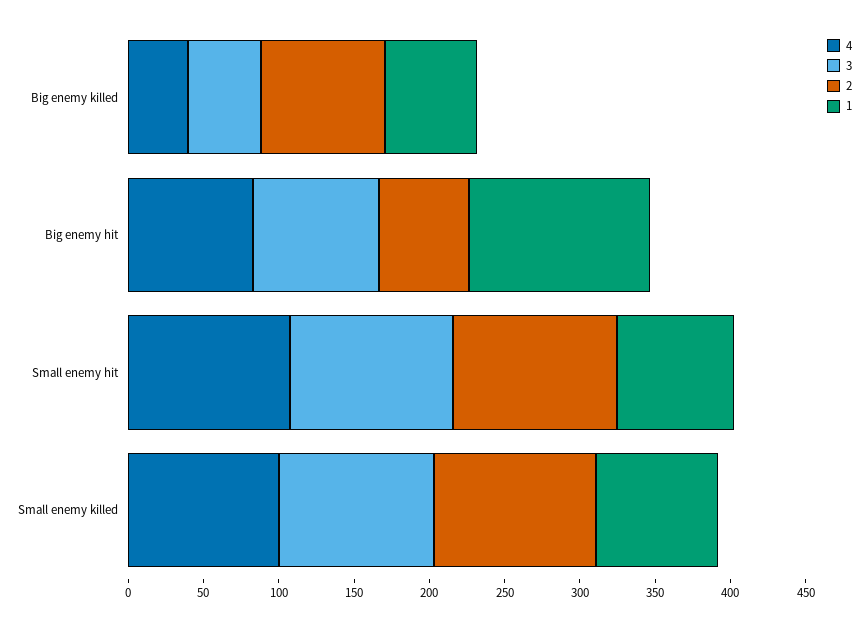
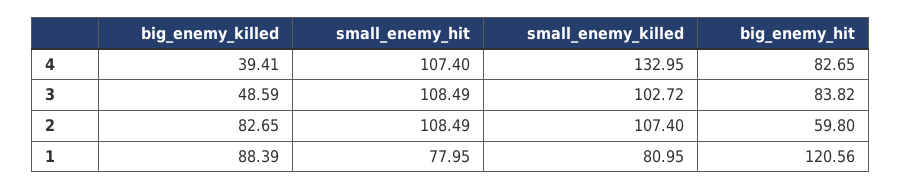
1, Big enemy killed: 60 -> 88.39
4, Small enemy killed: 100 -> 132.95

